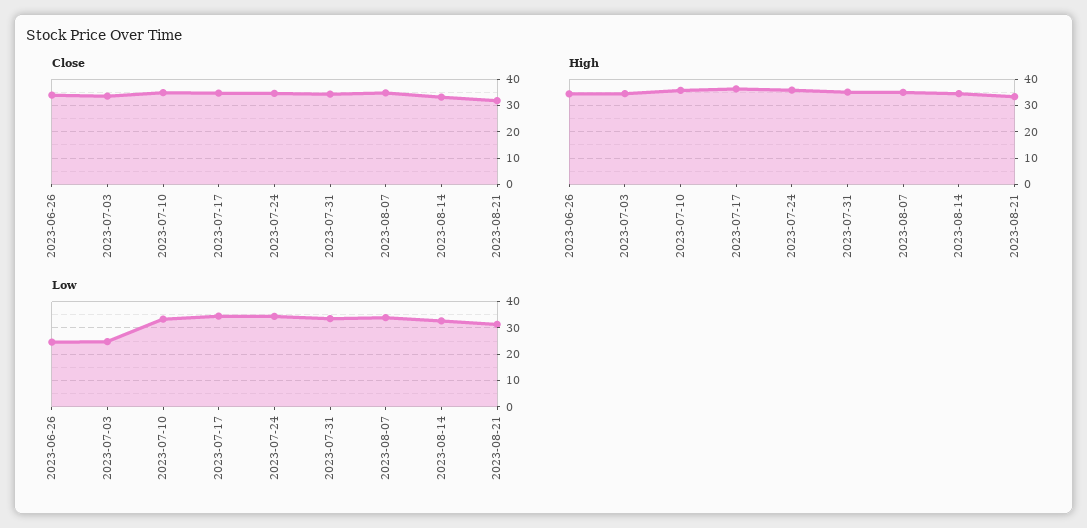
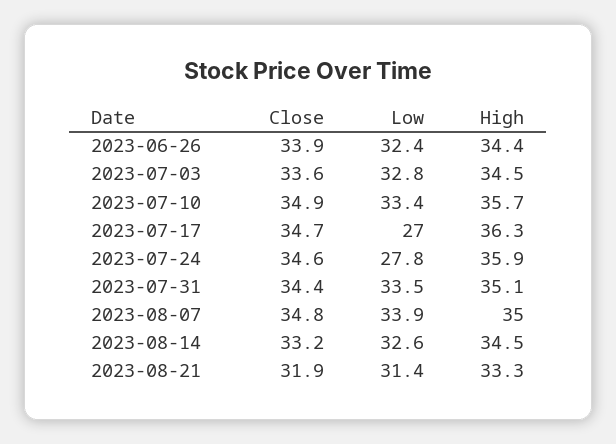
Low, 2023-06-26: 25 -> 32.4
Low, 2023-07-03: 25 -> 32.8
Low, 2023-07-17: 35 -> 27
Low, 2023-07-24: 35 -> 27.8

